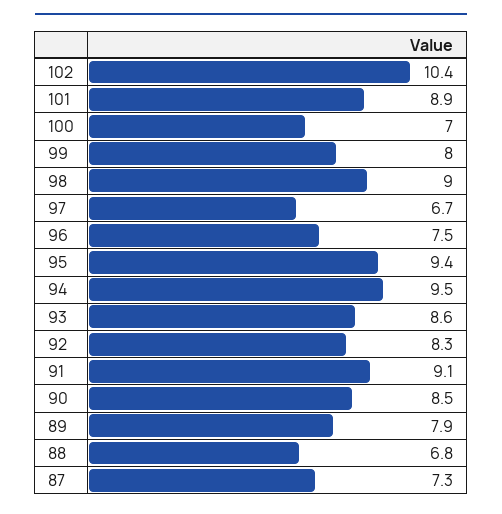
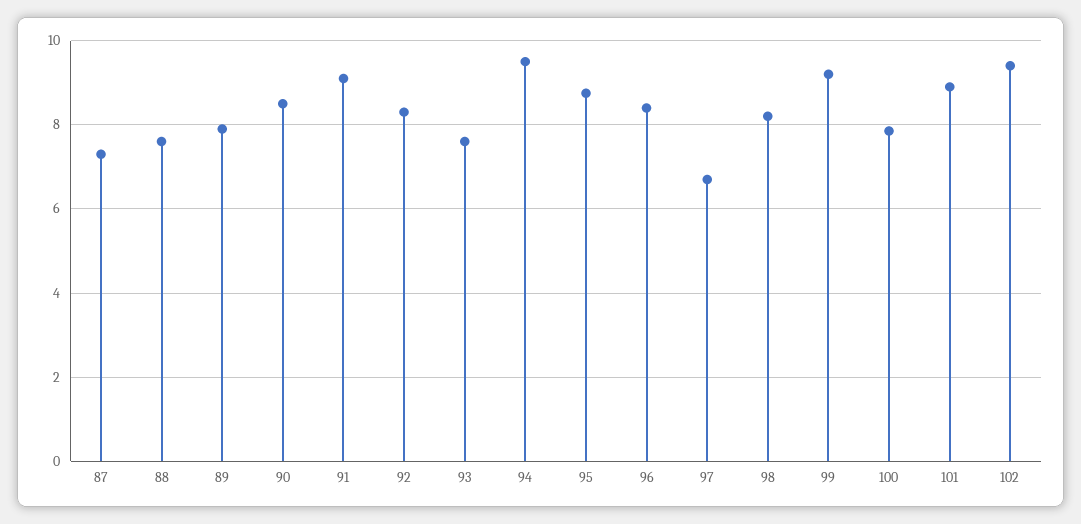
102: 10.4 -> 9.4
100: 7 -> 7.8
99: 8 -> 9.2
98: 9 -> 8.2
96: 7.5 -> 8.4
95: 9.4 -> 8.8
93: 8.6 -> 7.6
88: 6.8 -> 7.6

